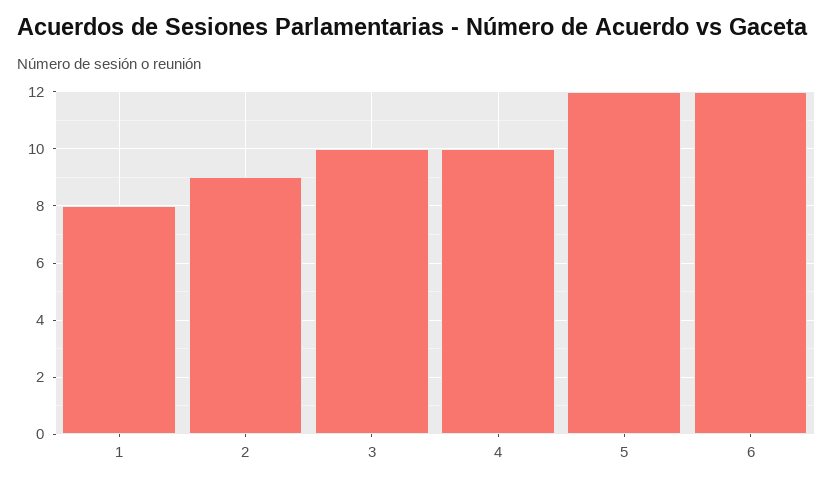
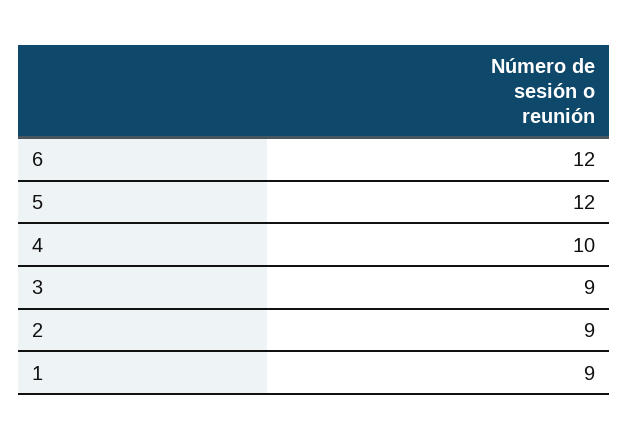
1: 8 -> 9
3: 10 -> 9

